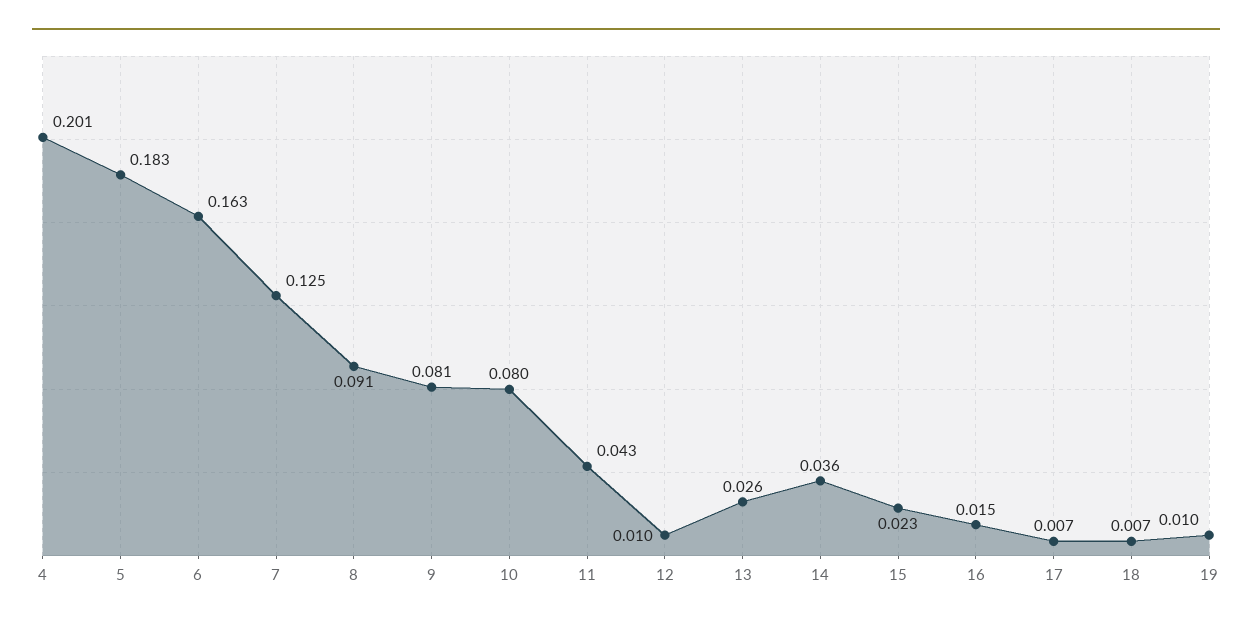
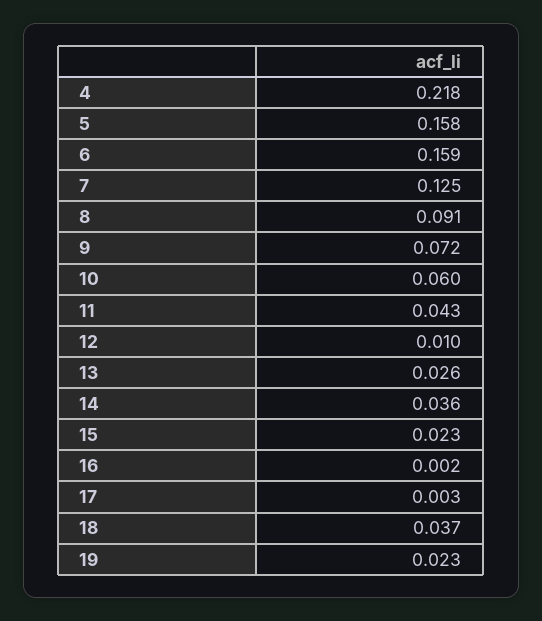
4: 0.201 -> 0.218
5: 0.183 -> 0.158
6: 0.163 -> 0.159
9: 0.081 -> 0.072
10: 0.08 -> 0.06
16: 0.015 -> 0.002
17: 0.007 -> 0.003
18: 0.007 -> 0.037
19: 0.01 -> 0.023

